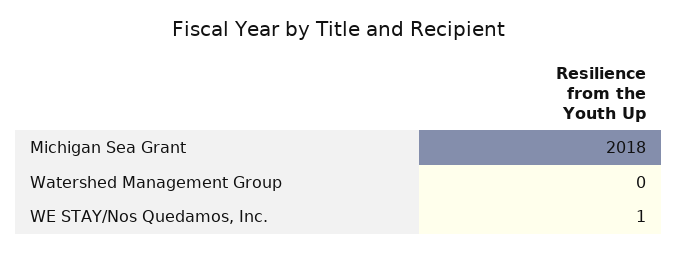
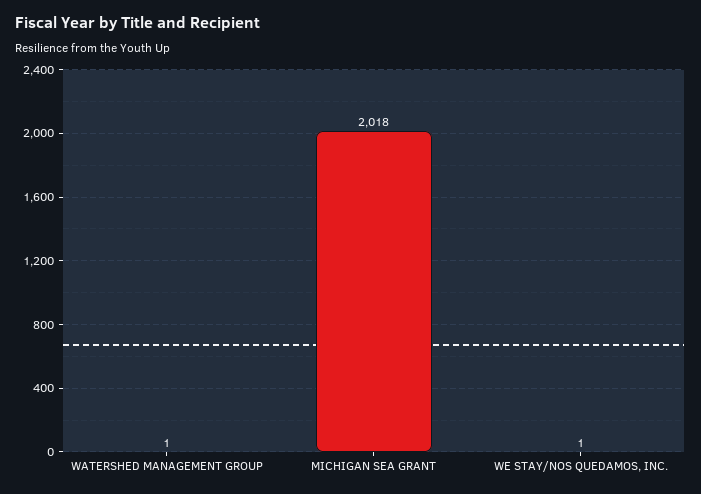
Watershed Management Group: 0 -> 1

